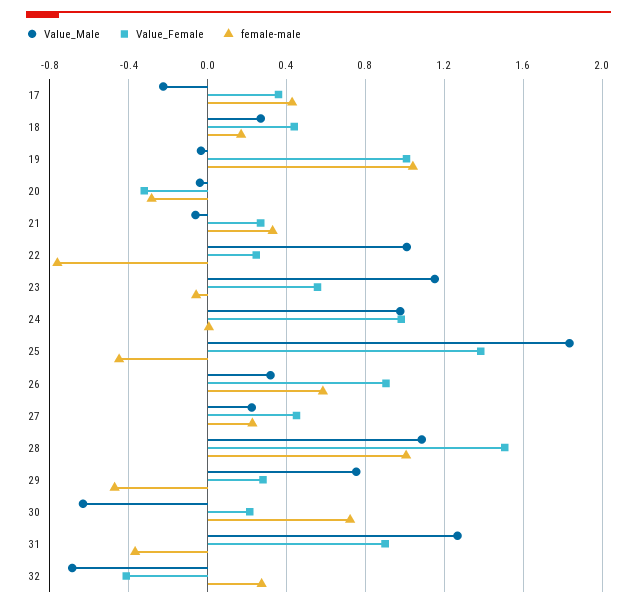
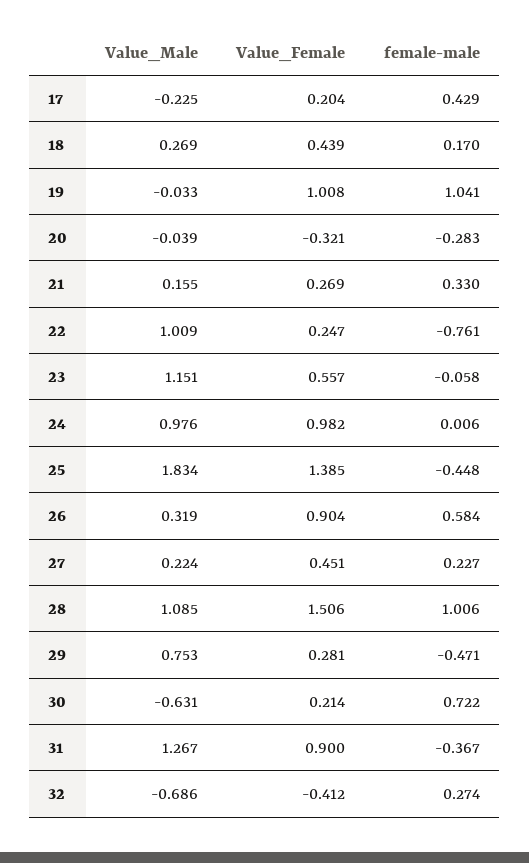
Value_Female, 17: 0.35 -> 0.204
Value_Male, 21: -0.05 -> 0.155

